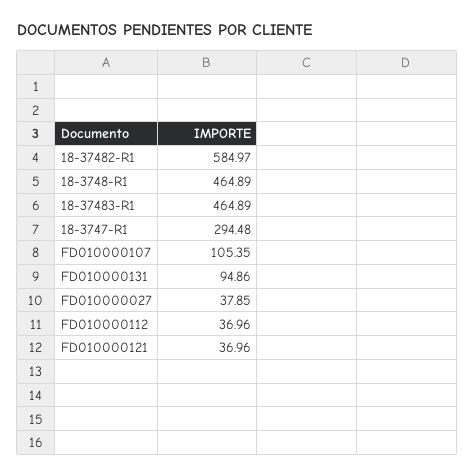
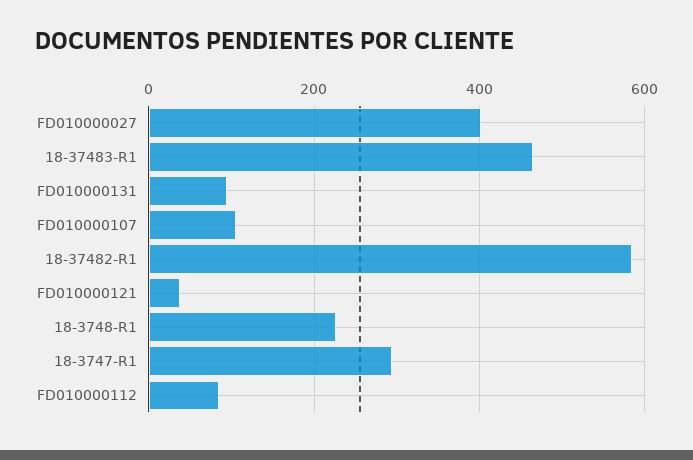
18-3748-R1: 464.89 -> 220
FD010000027: 37.85 -> 400
FD010000112: 36.96 -> 80

